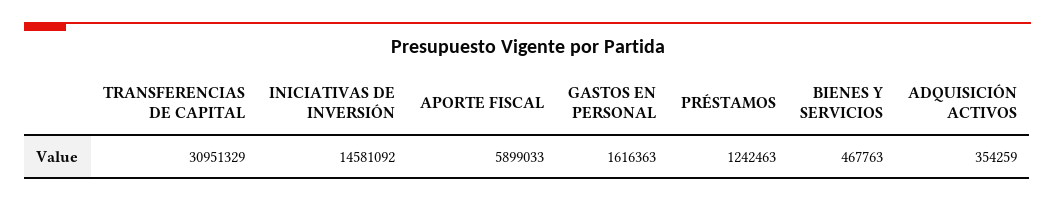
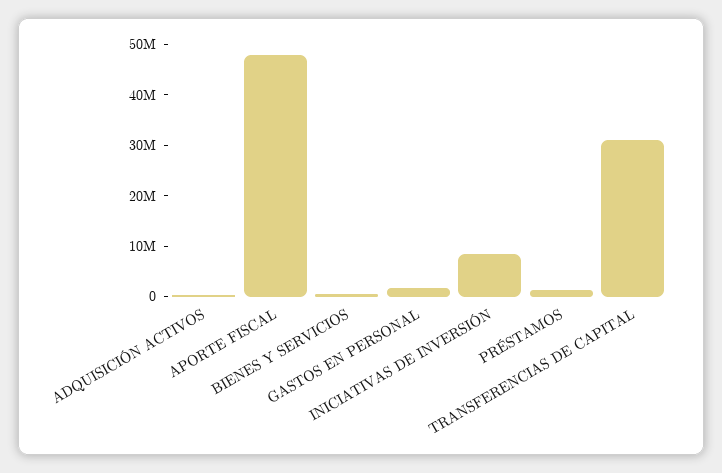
INICIATIVAS DE INVERSIÓN: 14581092 -> 8000000
APORTE FISCAL: 5899033 -> 48000000

